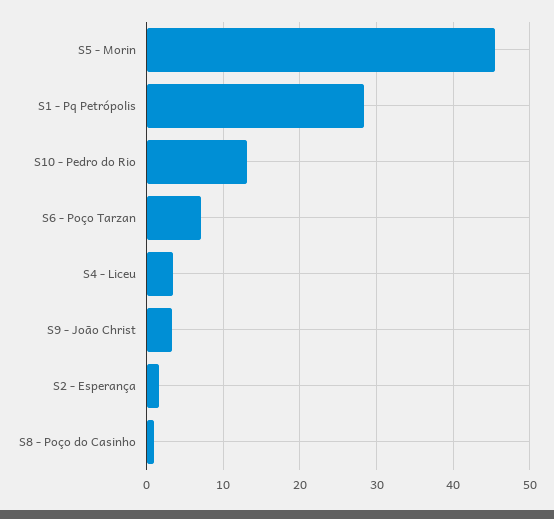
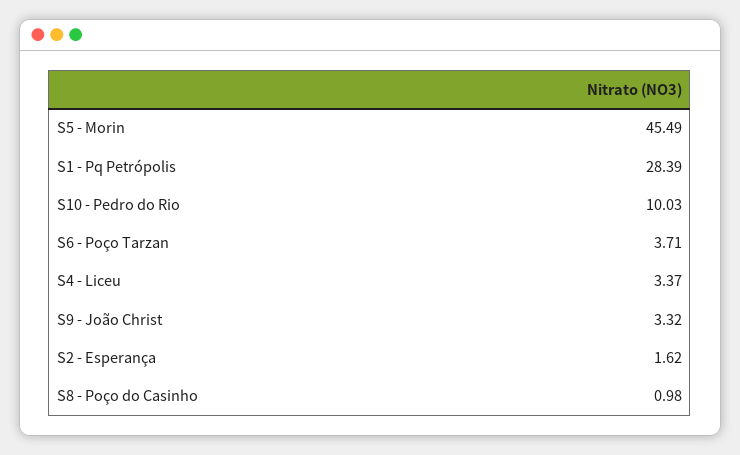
S10 - Pedro do Rio: 13 -> 10.03
S6 - Poço Tarzan: 7 -> 3.71

